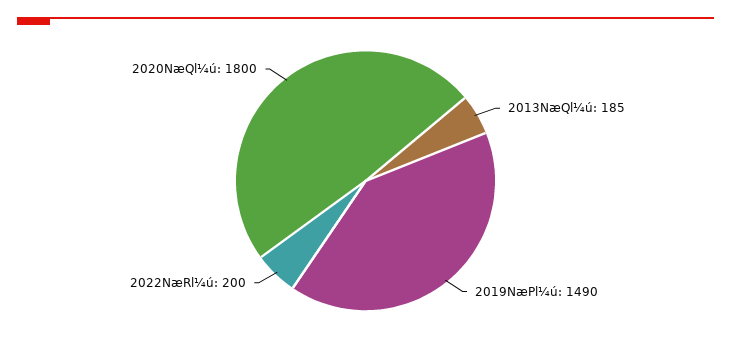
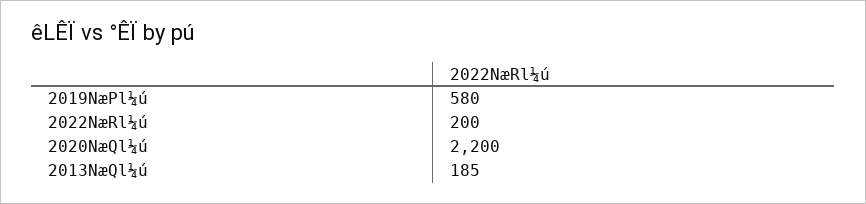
2019NæPl¼ú: 1490 -> 580
2020NæQl¼ú: 1800 -> 2200

